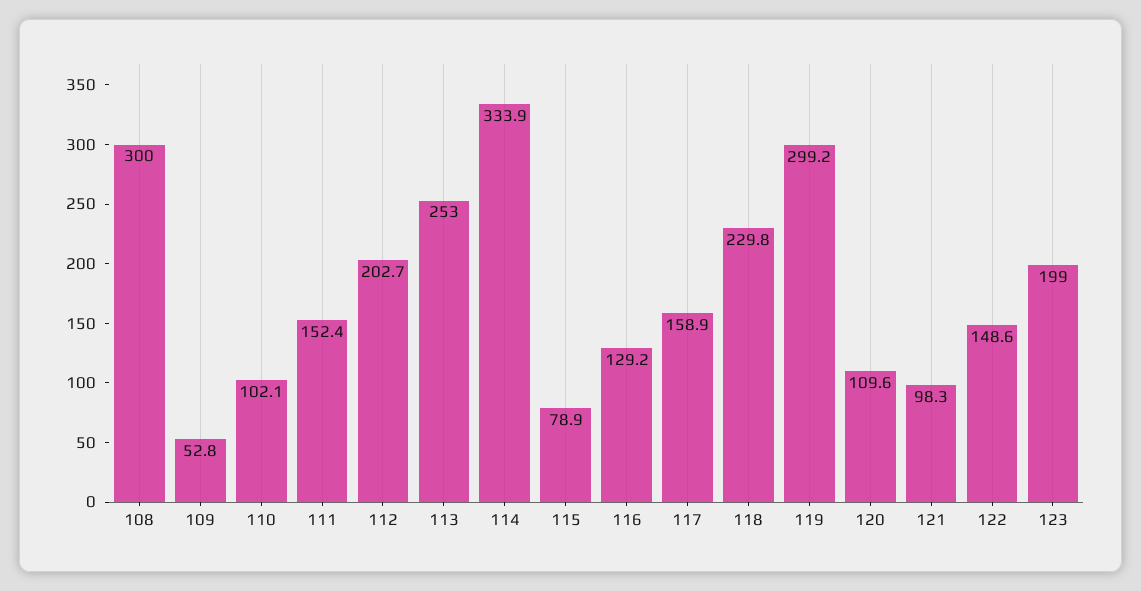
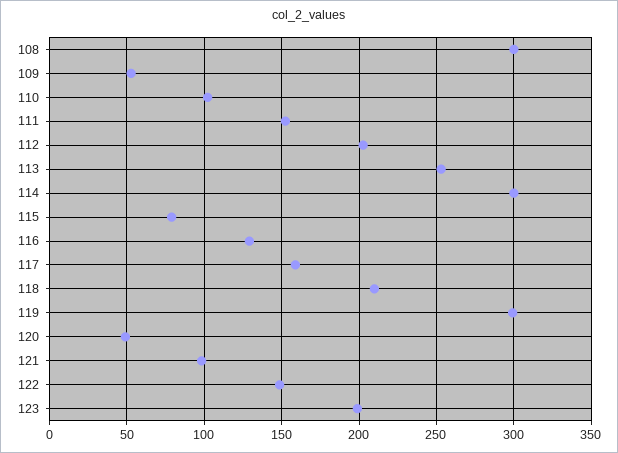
114: 333.9 -> 300
118: 229.8 -> 210
120: 109.6 -> 50

